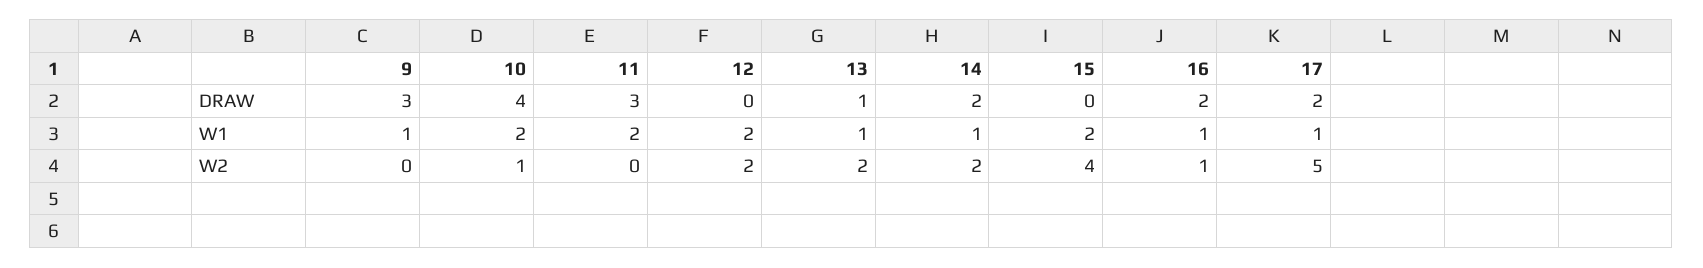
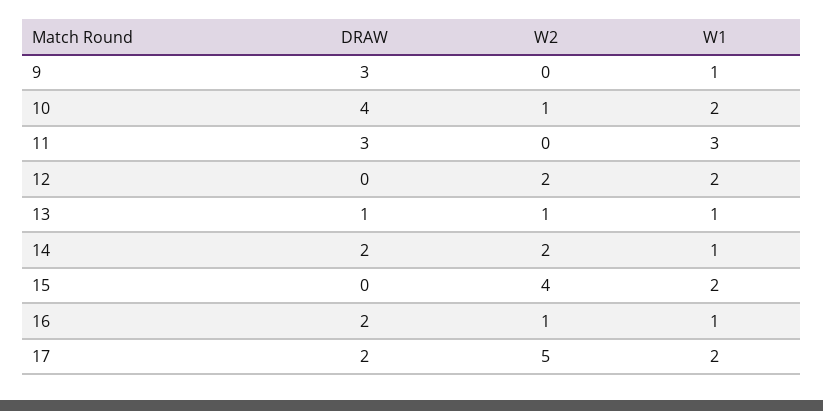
11, W1: 2 -> 3
17, W1: 1 -> 2
13, W2: 2 -> 1

